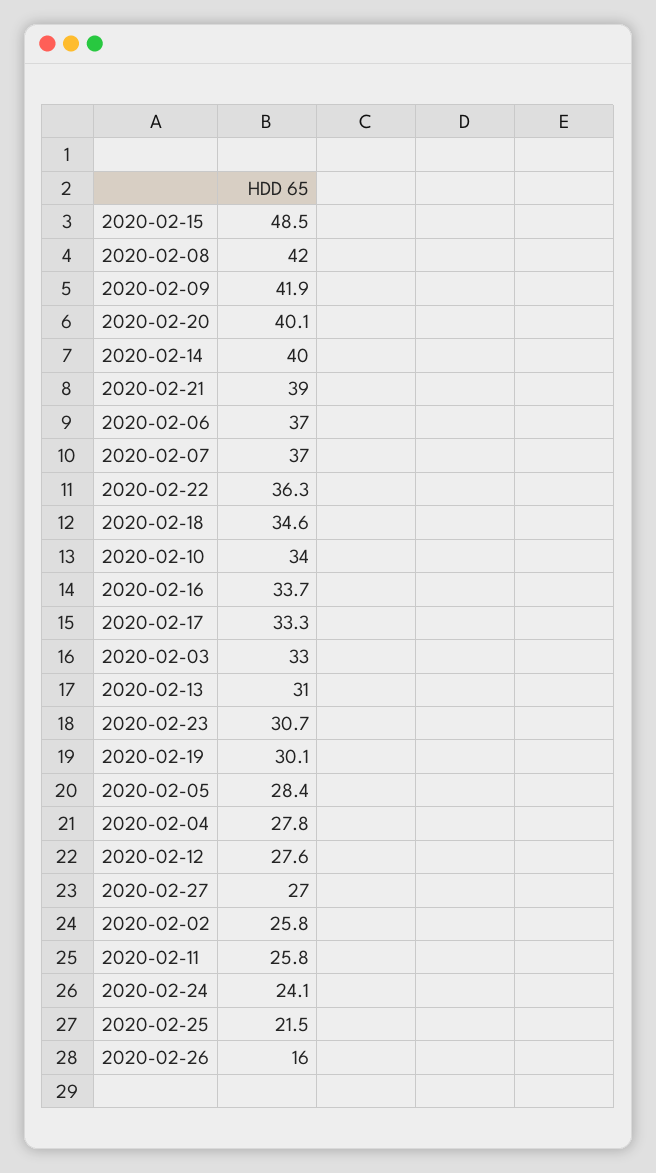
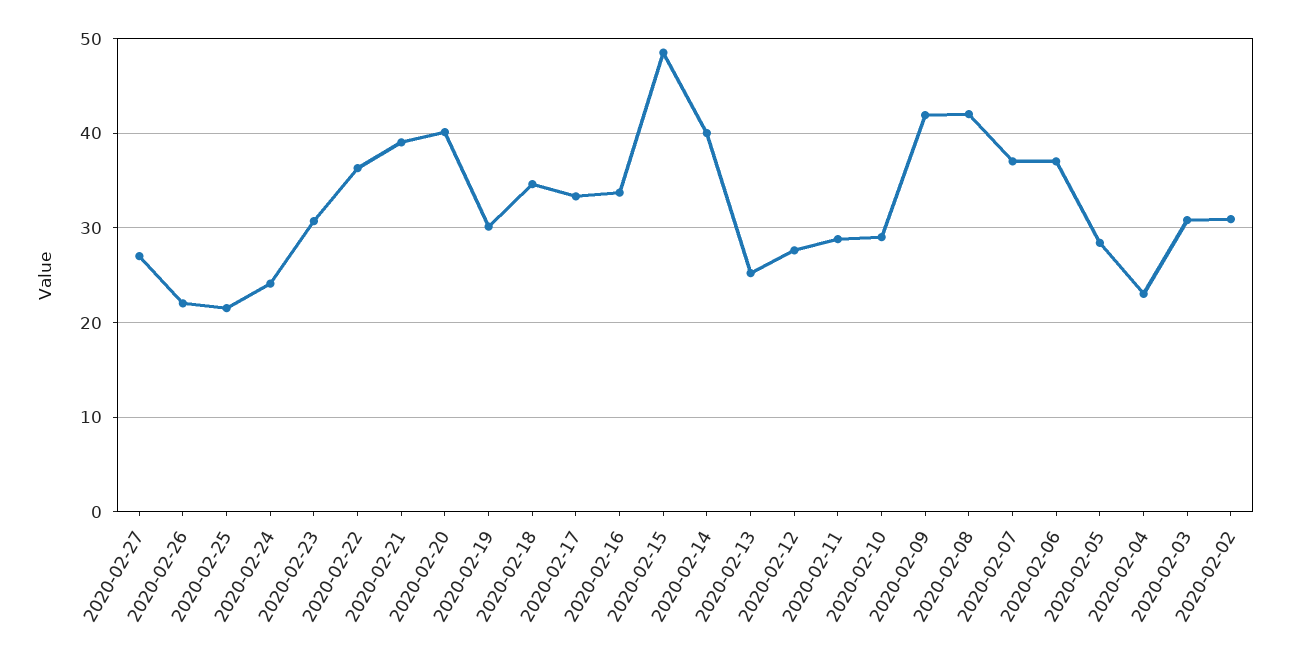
2020-02-10: 34 -> 29
2020-02-03: 33 -> 31
2020-02-13: 31 -> 25
2020-02-04: 27.8 -> 23
2020-02-02: 25.8 -> 31
2020-02-11: 25.8 -> 29
2020-02-26: 16 -> 22

